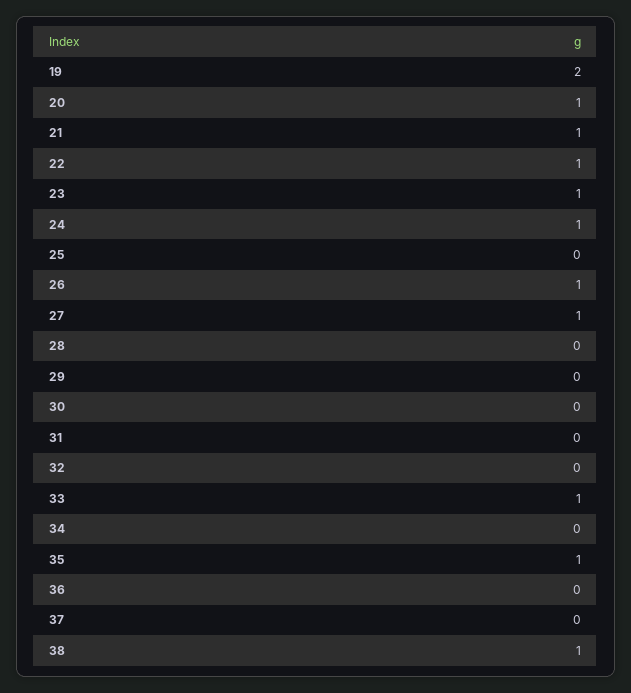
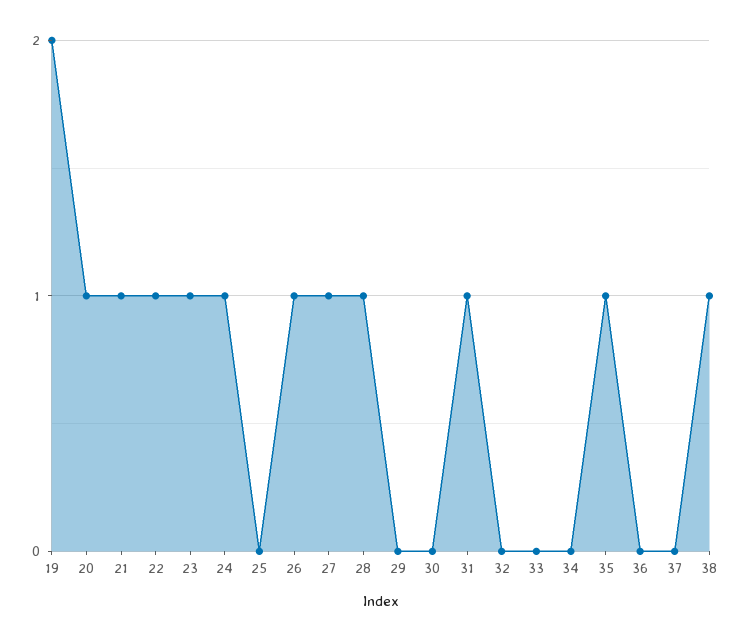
28: 0 -> 1
31: 0 -> 1
33: 1 -> 0

